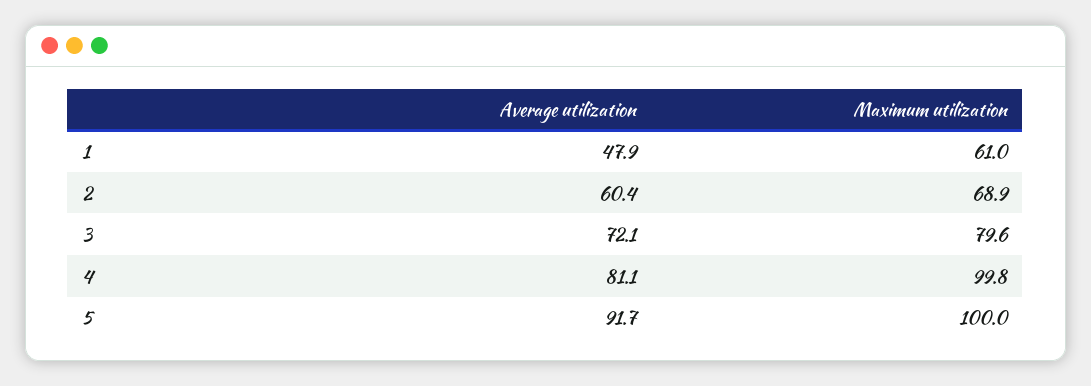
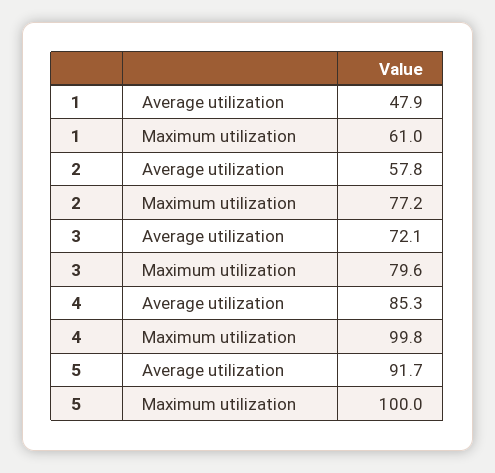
Average utilization, 2: 60.4 -> 57.8
Maximum utilization, 2: 68.9 -> 77.2
Average utilization, 4: 81.1 -> 85.3

